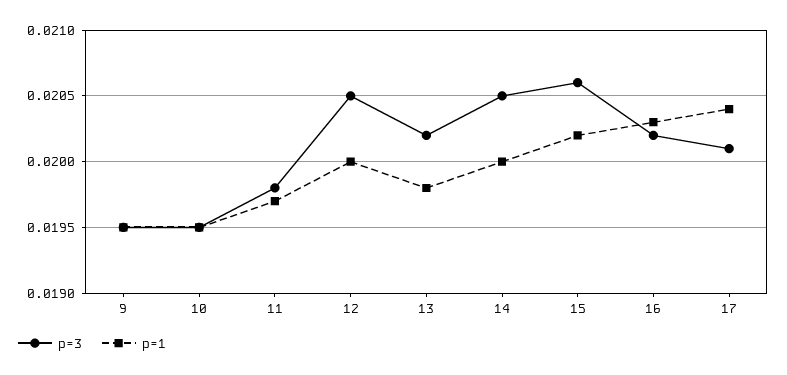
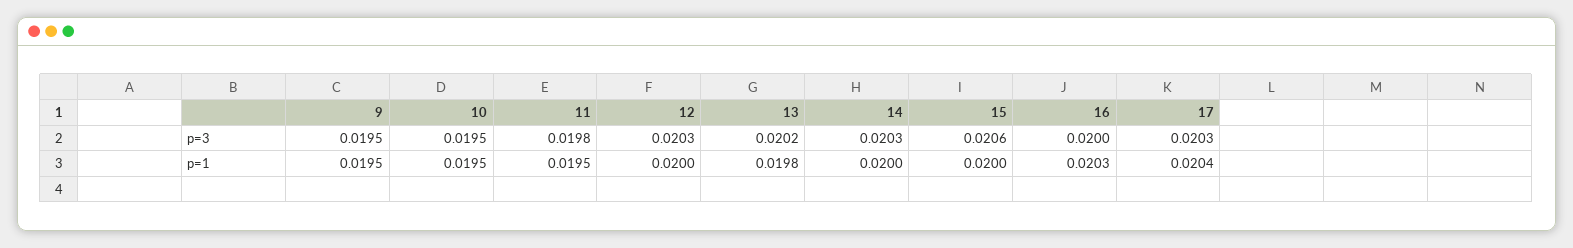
p=1, 11: 0.0197 -> 0.0195
p=3, 12: 0.0205 -> 0.0203
p=3, 14: 0.0205 -> 0.0203
p=1, 15: 0.0202 -> 0.02
p=3, 16: 0.0202 -> 0.02
p=3, 17: 0.0201 -> 0.0203

